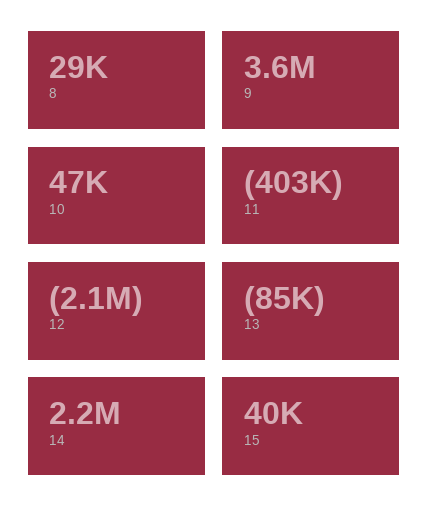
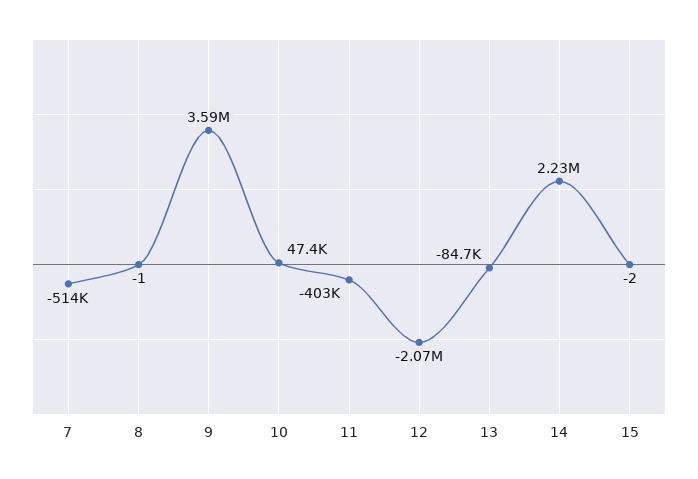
8: 29000 -> -1
15: 40000 -> -2
7: none -> -514000

